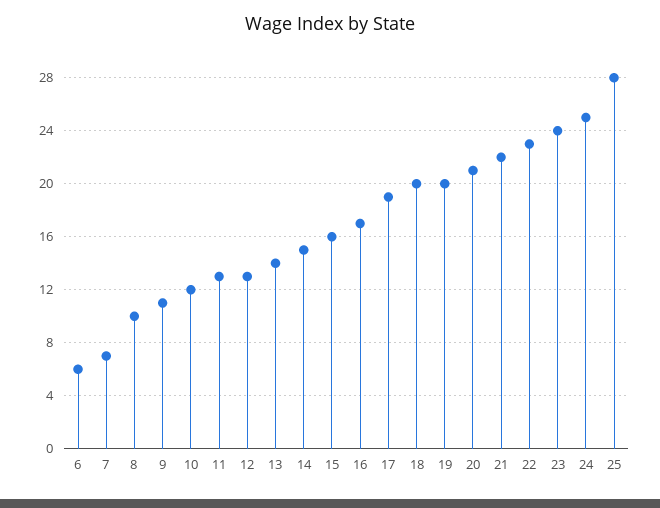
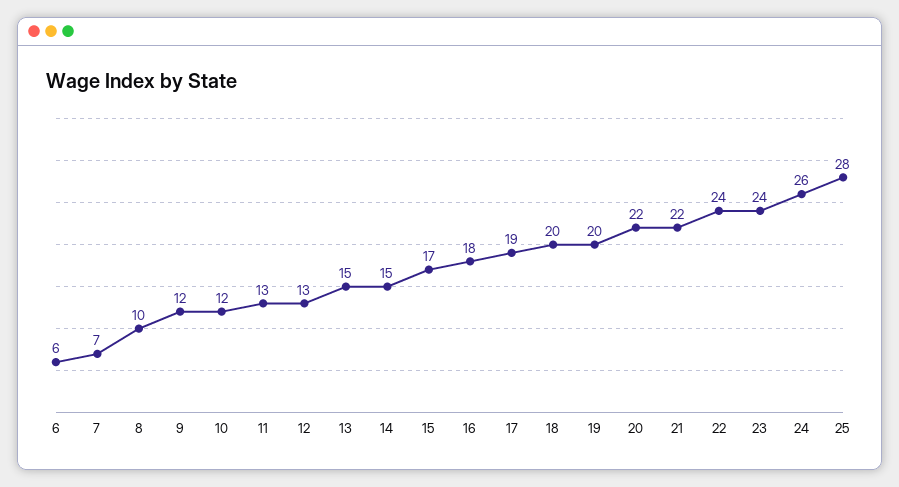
9: 11 -> 12
13: 14 -> 15
15: 16 -> 17
16: 17 -> 18
20: 21 -> 22
22: 23 -> 24
24: 25 -> 26

